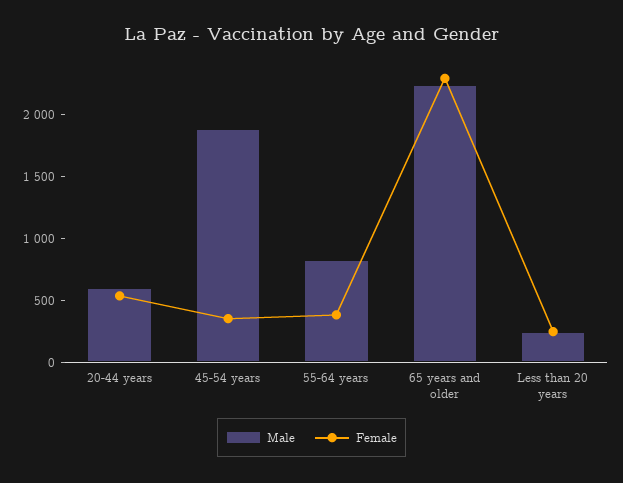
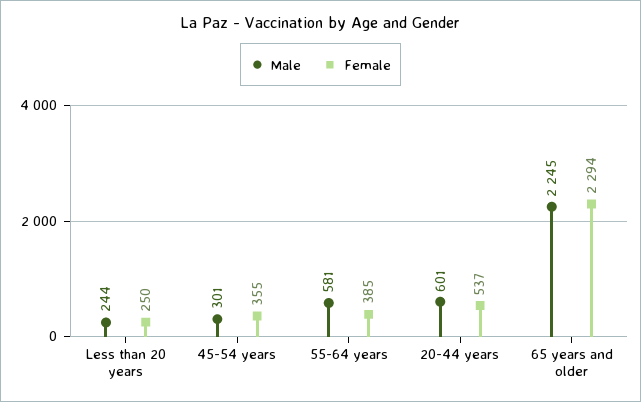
Male, 45-54 years: 1900 -> 301
Male, 55-64 years: 800 -> 581

